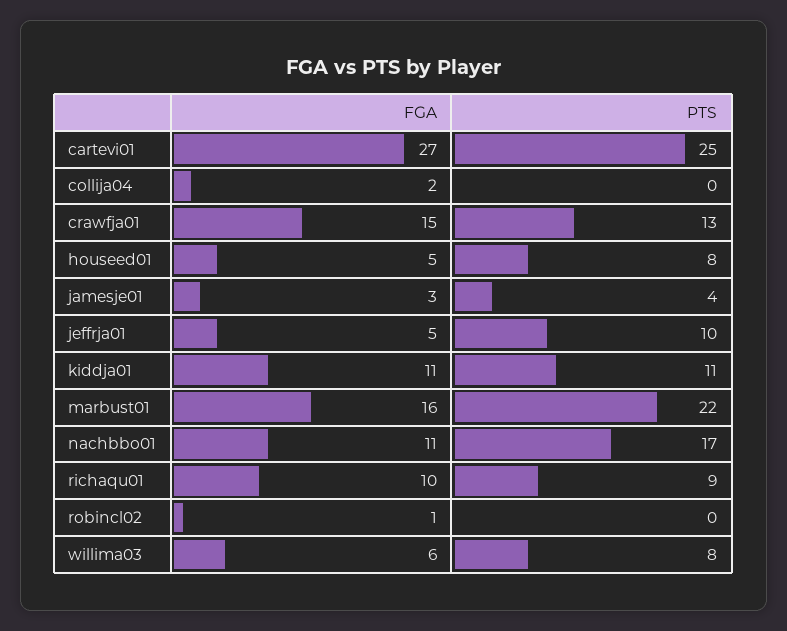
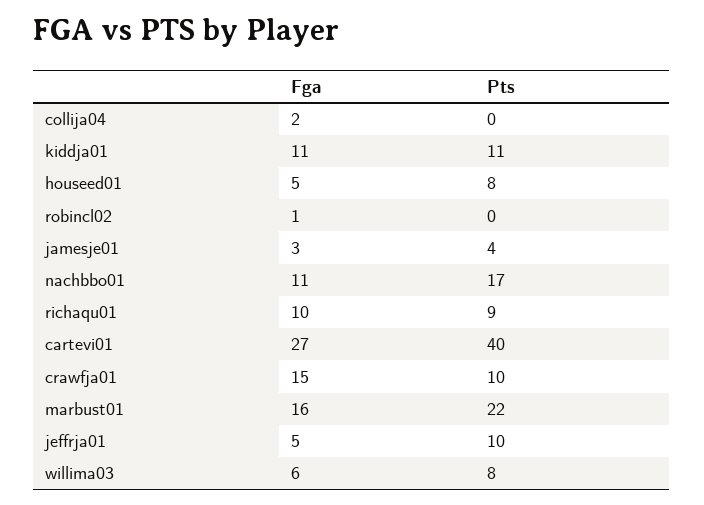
PTS, cartevi01: 25 -> 40
PTS, crawfja01: 13 -> 10

